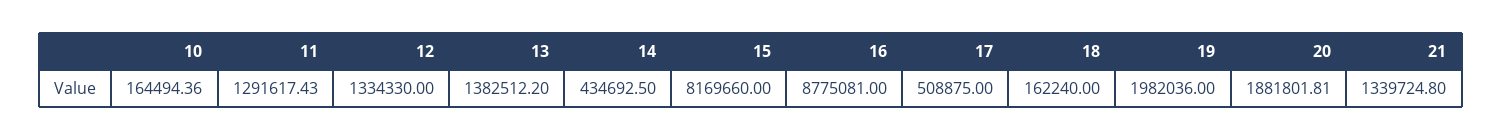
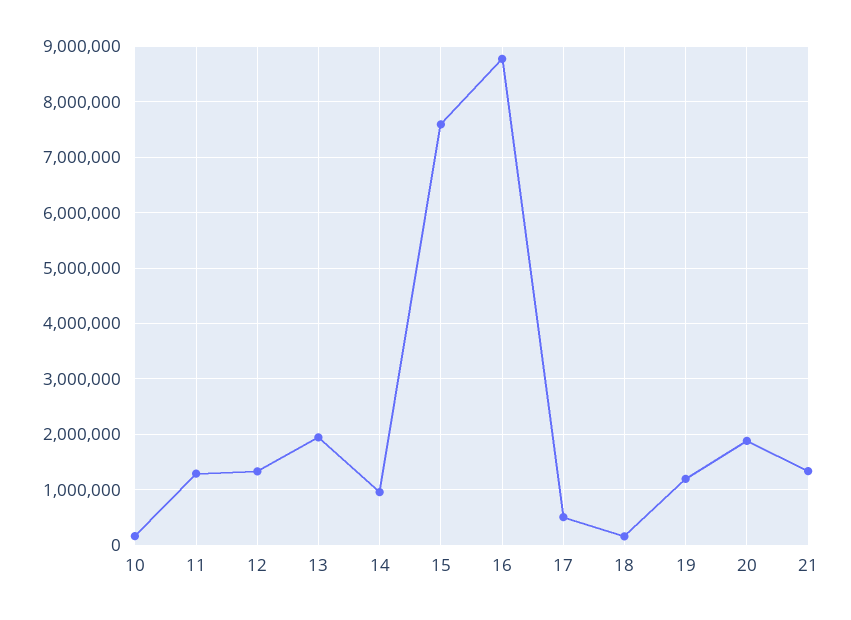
13: 1382512.2 -> 2000000
14: 434692.5 -> 1000000
15: 8169660 -> 7600000
19: 1982036 -> 1200000

